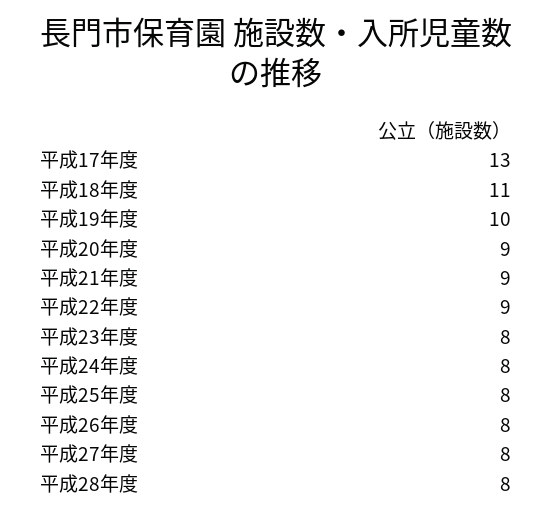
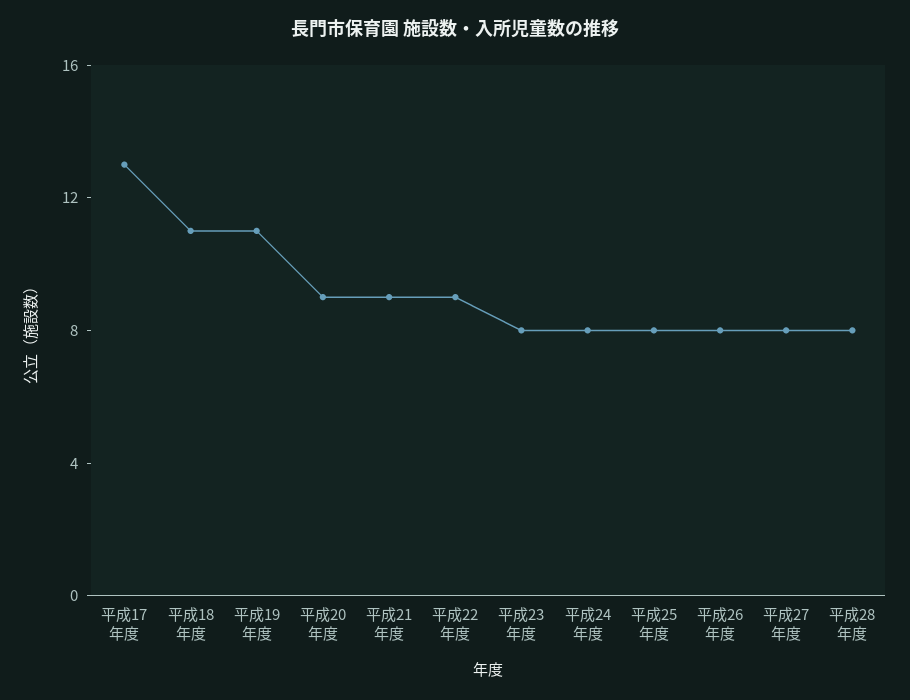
平成19年度: 10 -> 11

